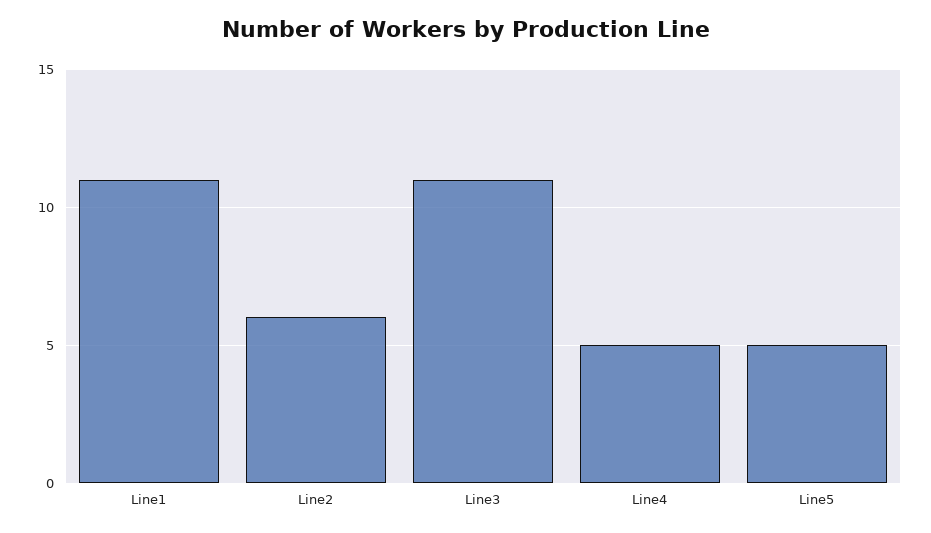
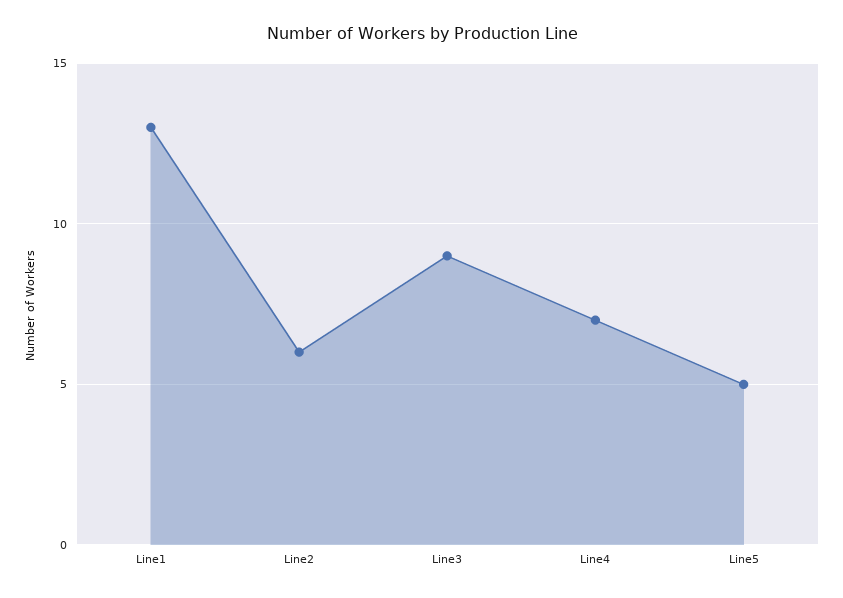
Line1: 11 -> 13
Line3: 11 -> 9
Line4: 5 -> 7

